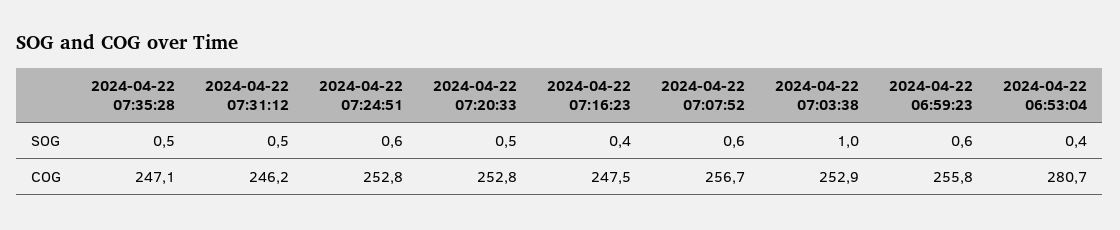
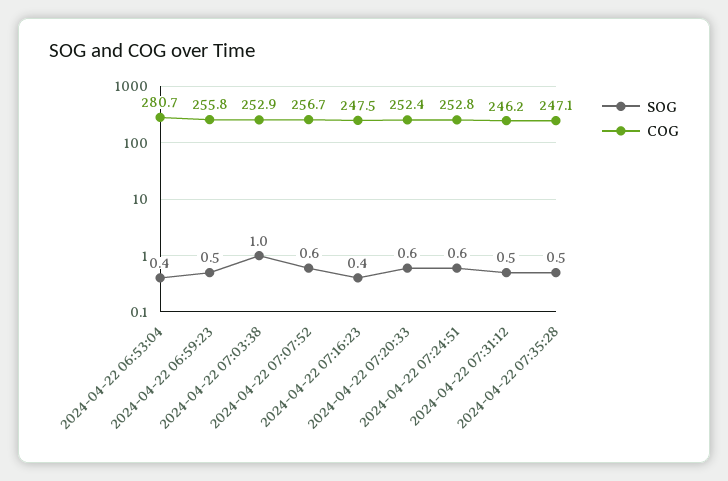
SOG, 2024-04-22 07:20:33: 0.5 -> 0.6
SOG, 2024-04-22 06:59:23: 0.6 -> 0.5
COG, 2024-04-22 07:20:33: 252.8 -> 252.4

